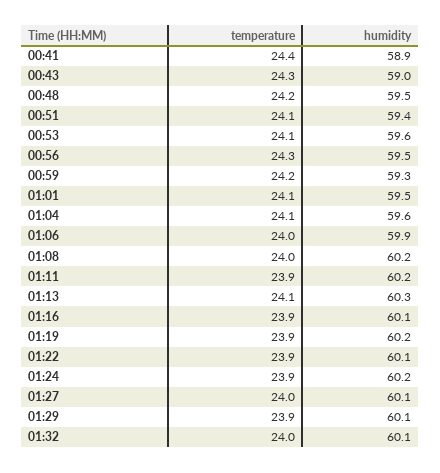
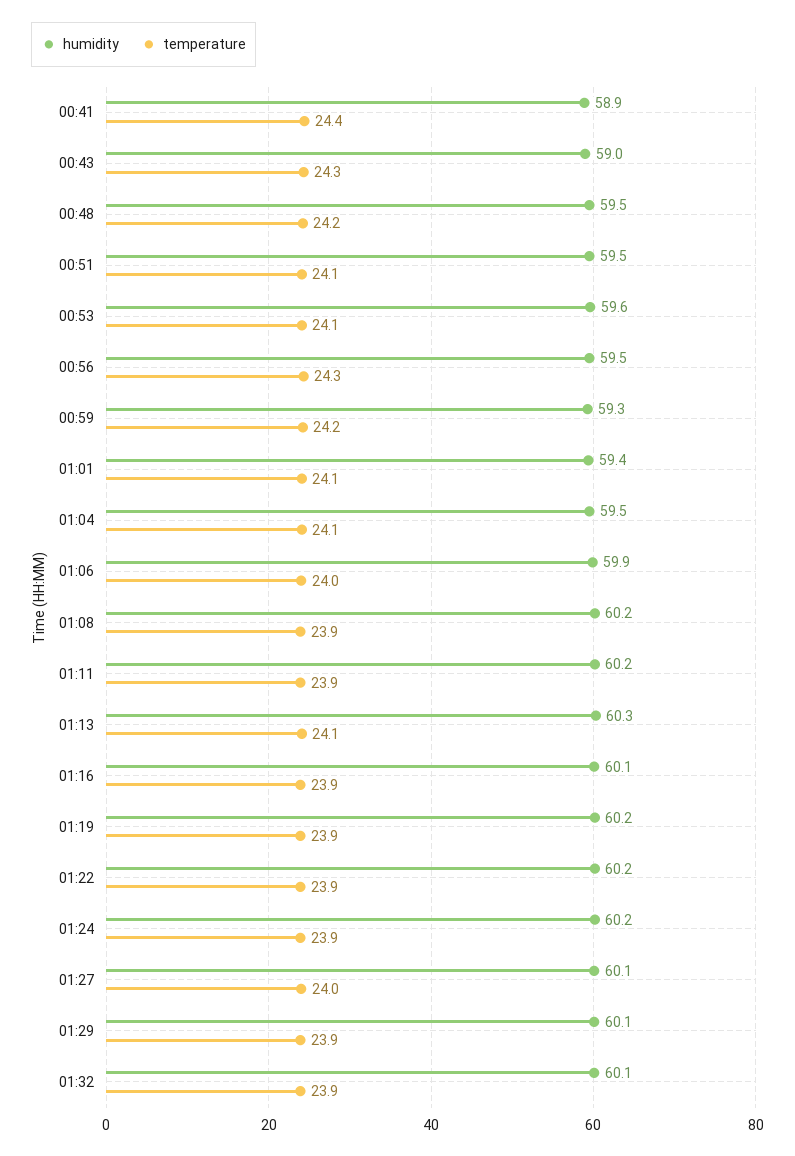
humidity, 00:51: 59.4 -> 59.5
humidity, 01:01: 59.5 -> 59.4
humidity, 01:04: 59.6 -> 59.5
temperature, 01:08: 24 -> 23.9
humidity, 01:22: 60.1 -> 60.2
temperature, 01:32: 24 -> 23.9

